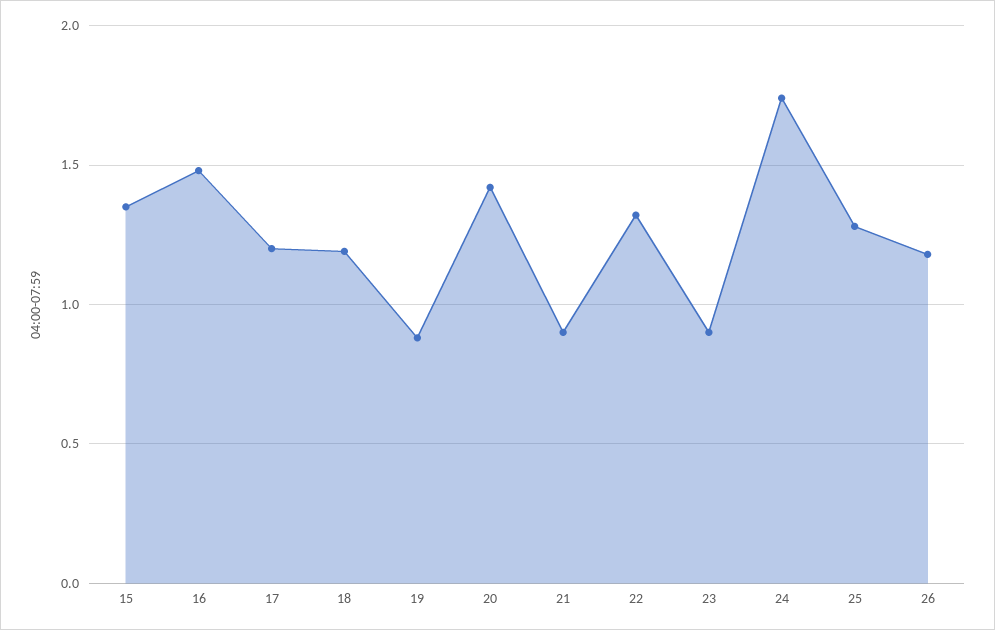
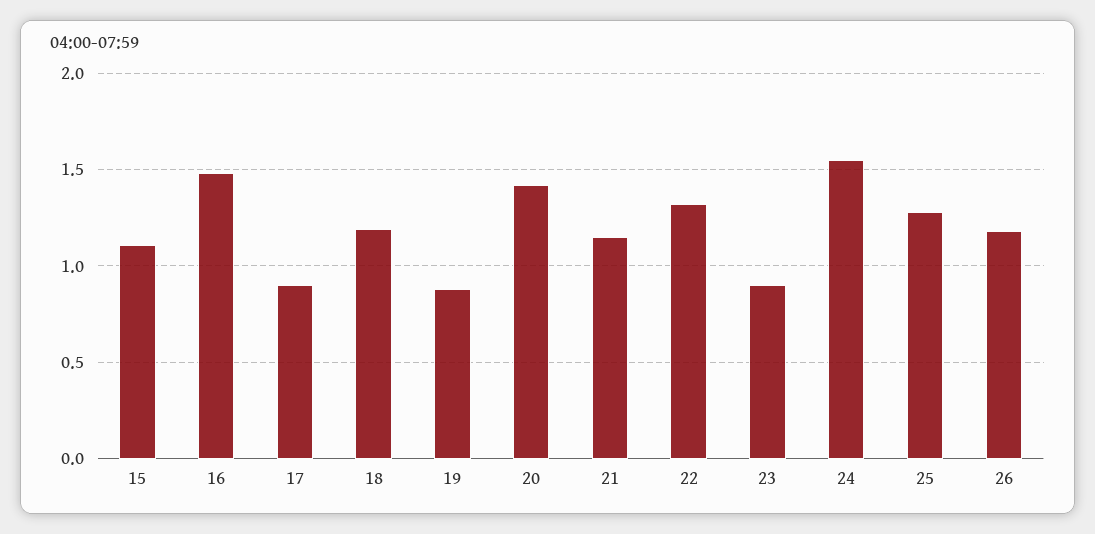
15: 1.35 -> 1.1
17: 1.2 -> 0.9
21: 0.9 -> 1.15
24: 1.75 -> 1.55

